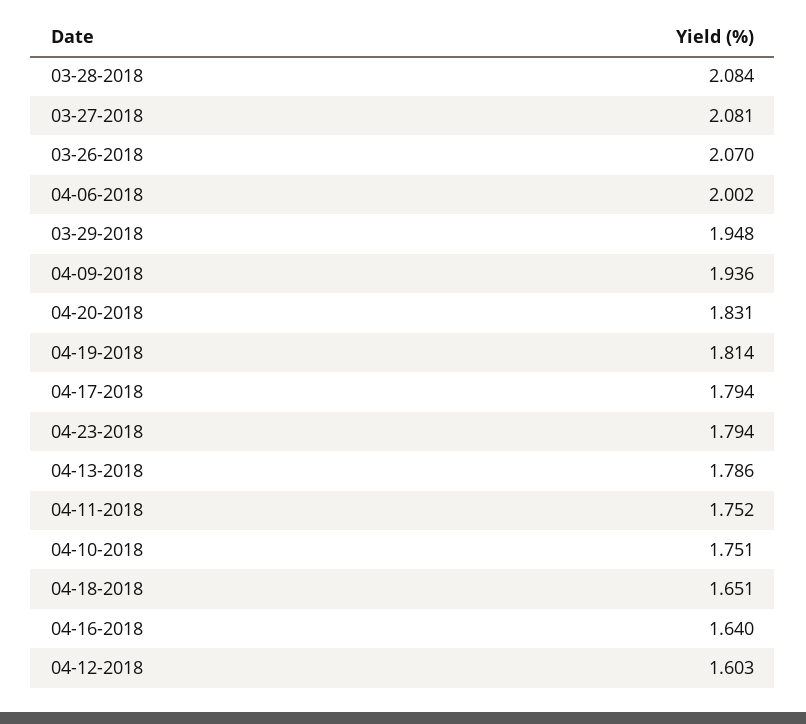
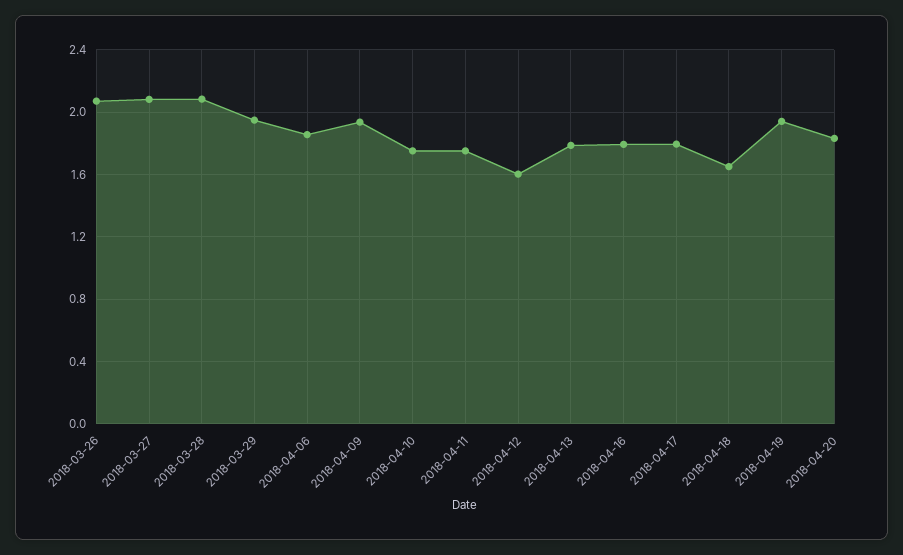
04-06-2018: 2.002 -> 1.85
04-19-2018: 1.814 -> 1.95
04-23-2018: 1.794 -> none
04-16-2018: 1.64 -> 1.8

